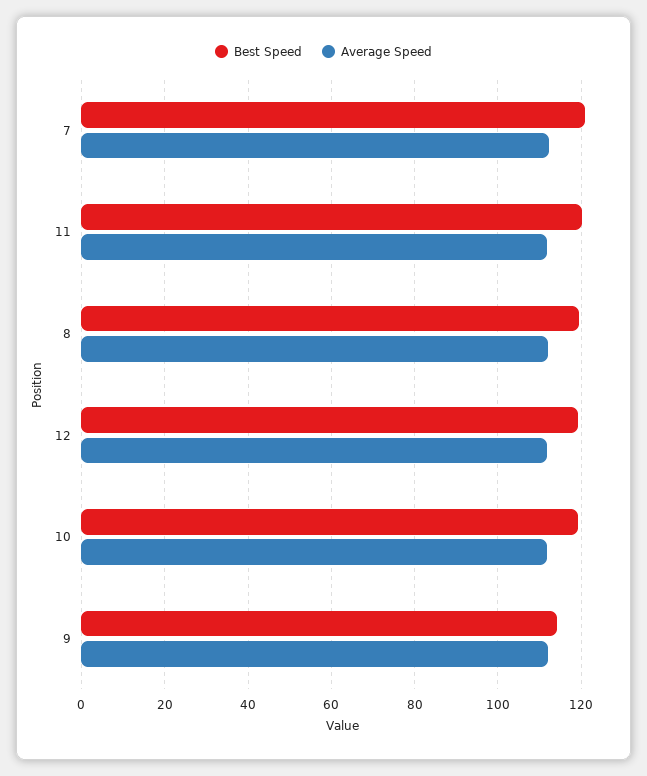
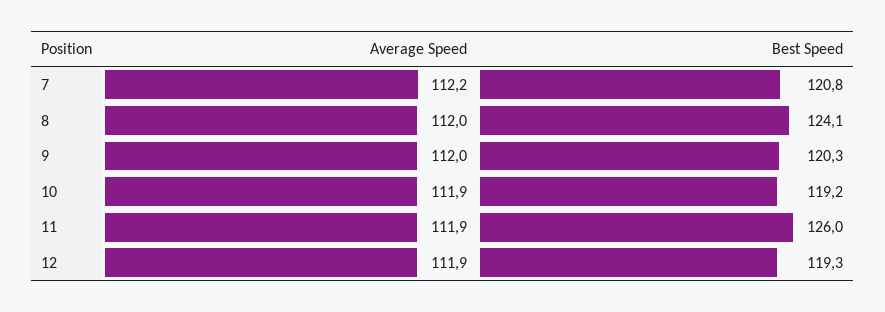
Best Speed, 11: 120 -> 126
Best Speed, 8: 120 -> 124.1
Best Speed, 9: 114 -> 120.3

